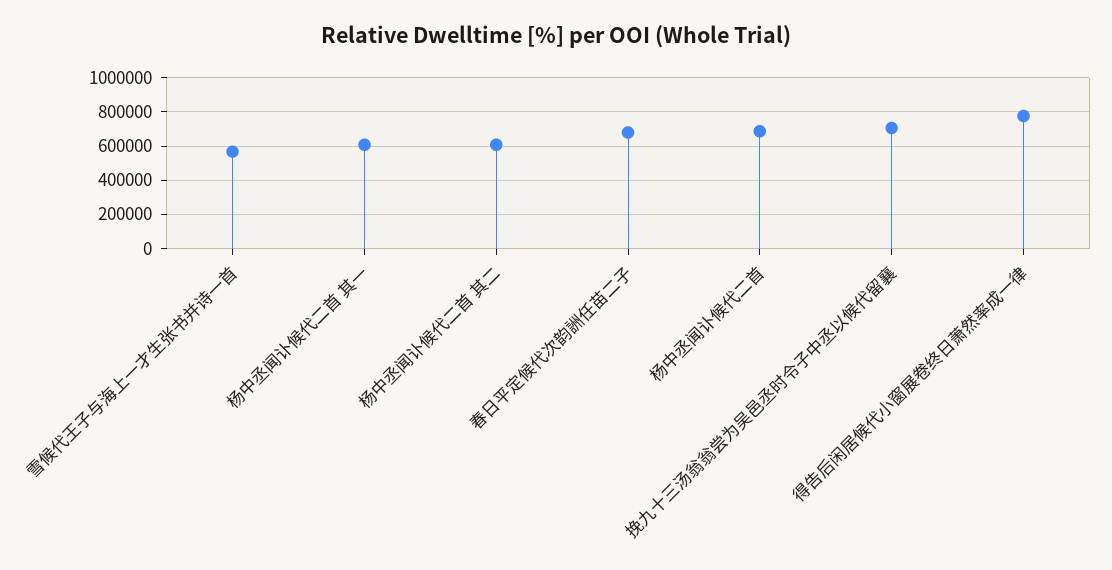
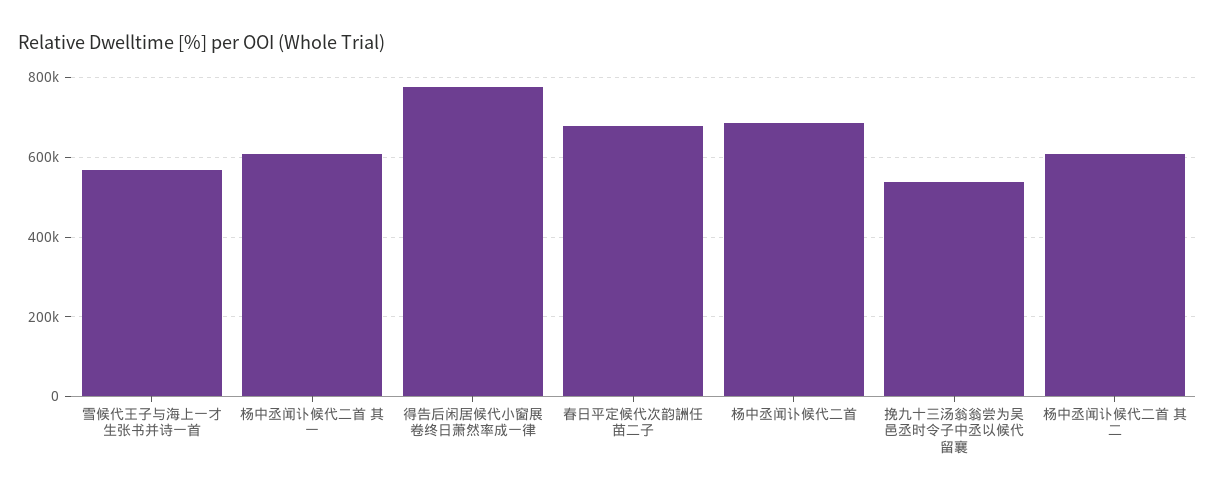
挽九十三汤翁翁尝为吴邑丞时令子中丞以候代留襄: 700000 -> 540000

